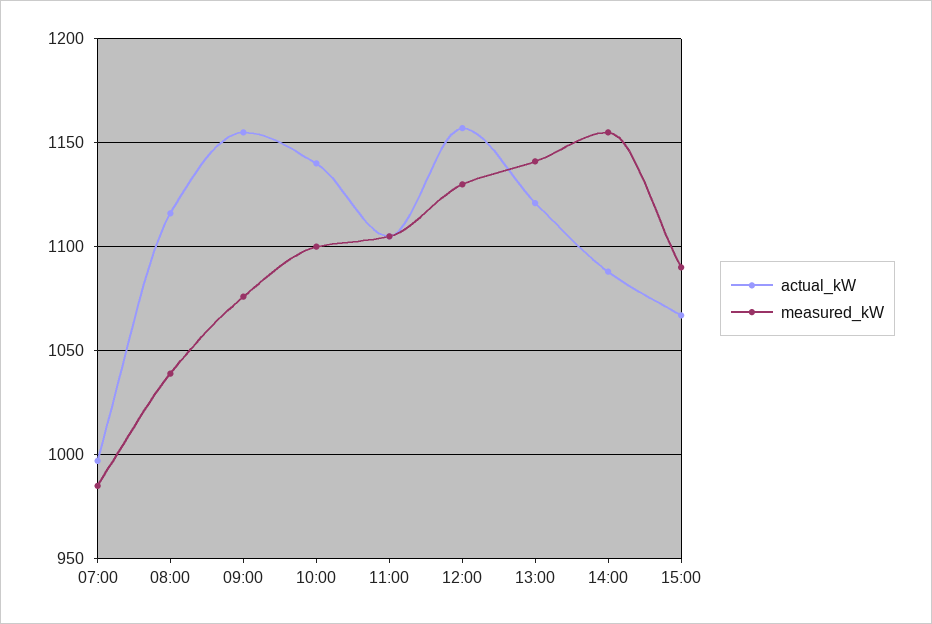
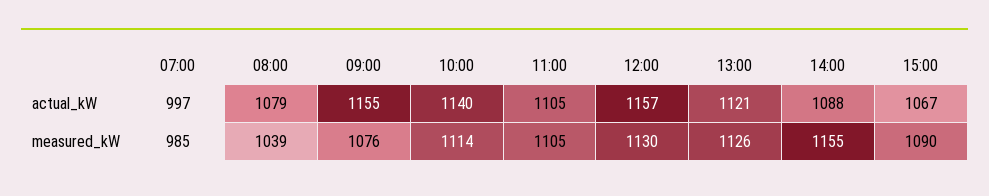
actual_kW, 08:00: 1115 -> 1079
measured_kW, 10:00: 1100 -> 1114
measured_kW, 13:00: 1140 -> 1126

